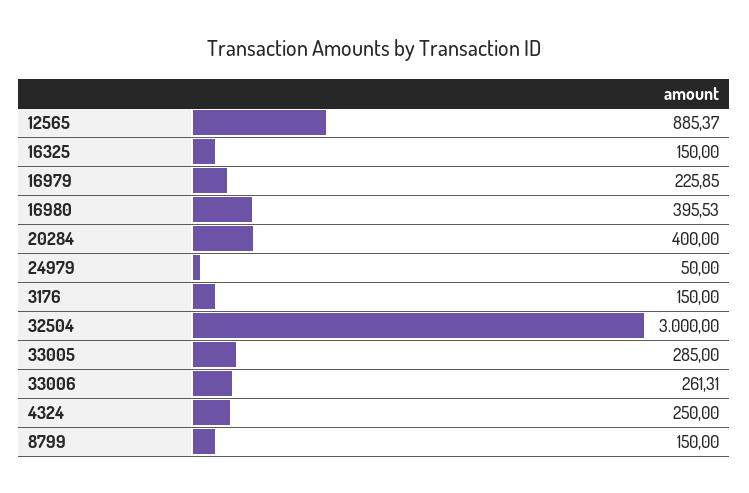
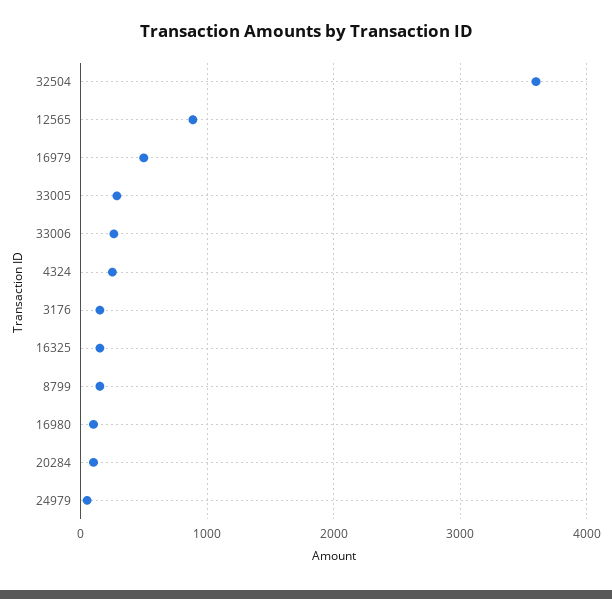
16979: 225.85 -> 500
16980: 395.53 -> 100
20284: 400 -> 100
32504: 3000 -> 3600

